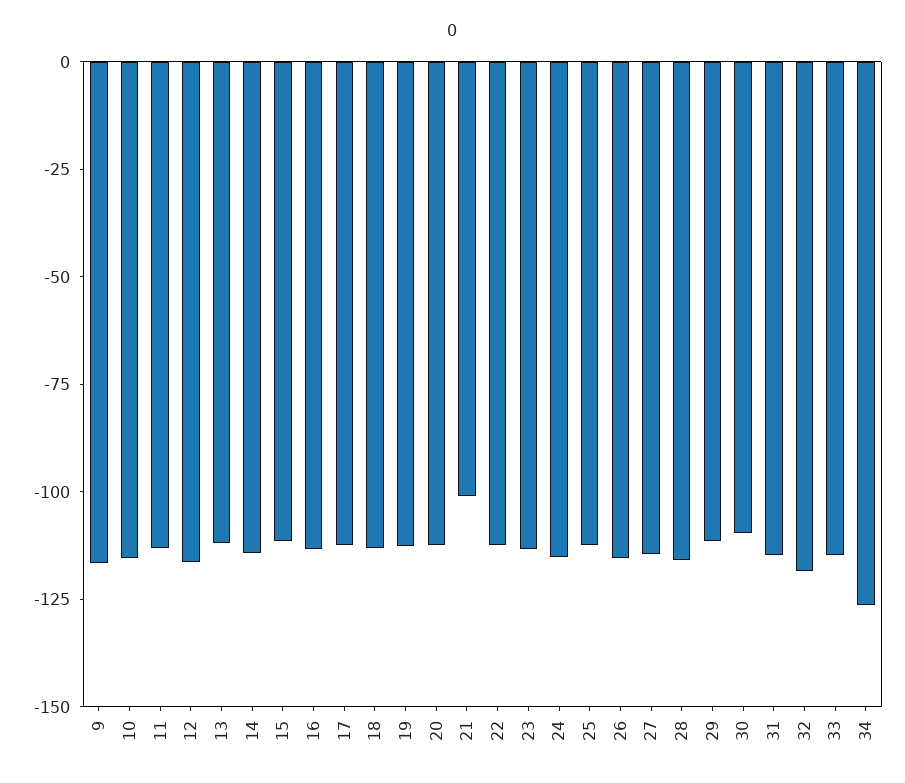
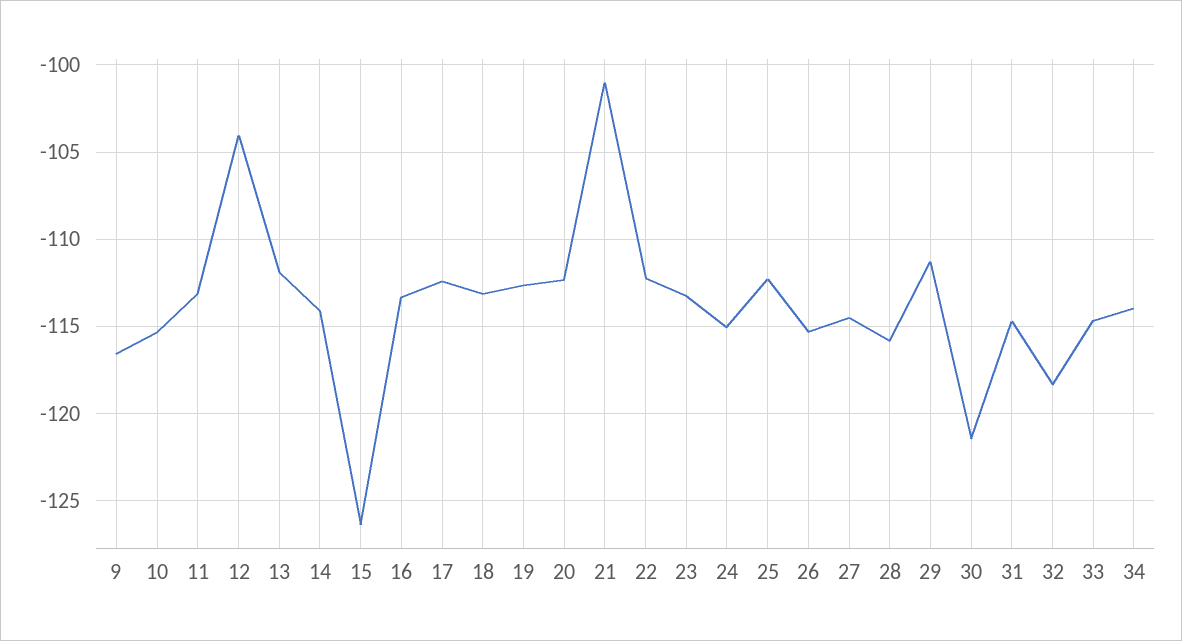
12: -115 -> -104
15: -110 -> -126.5
30: -110 -> -121.5
34: -125 -> -114

